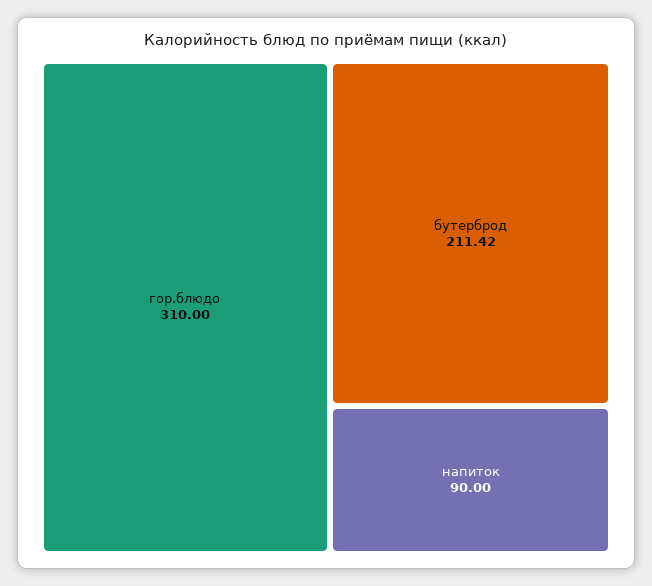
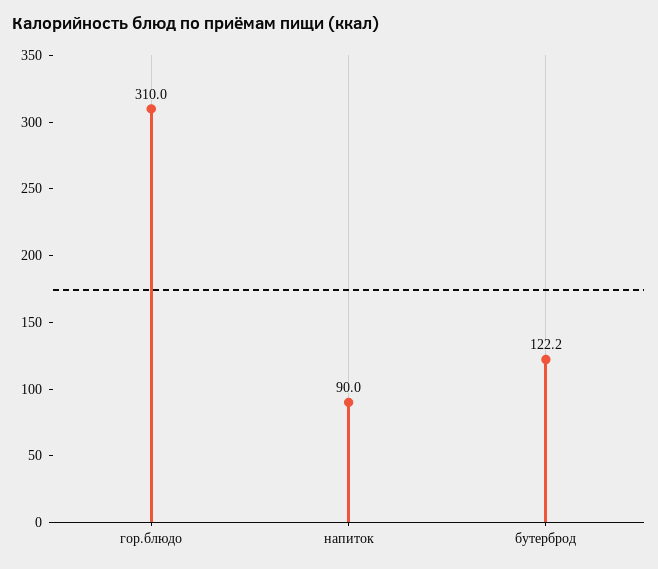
бутерброд: 211.42 -> 122.2

